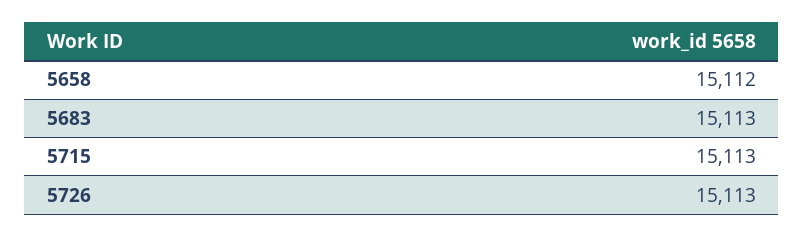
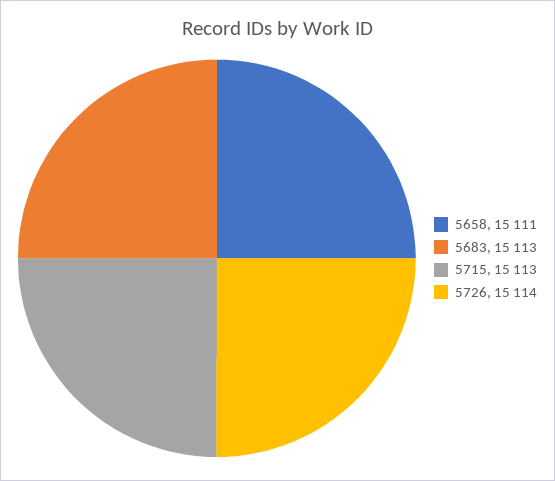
5658: 15112 -> 15111
5726: 15113 -> 15114

